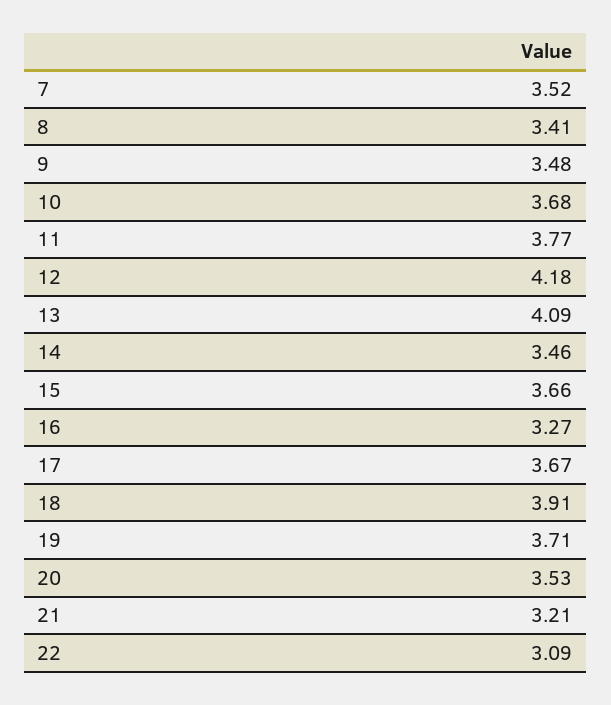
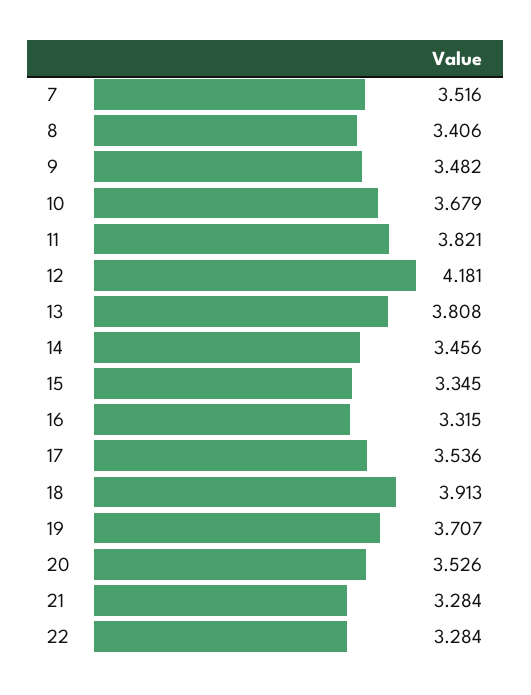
11: 3.77 -> 3.821
13: 4.09 -> 3.808
15: 3.66 -> 3.345
16: 3.27 -> 3.315
17: 3.67 -> 3.536
21: 3.21 -> 3.284
22: 3.09 -> 3.284

